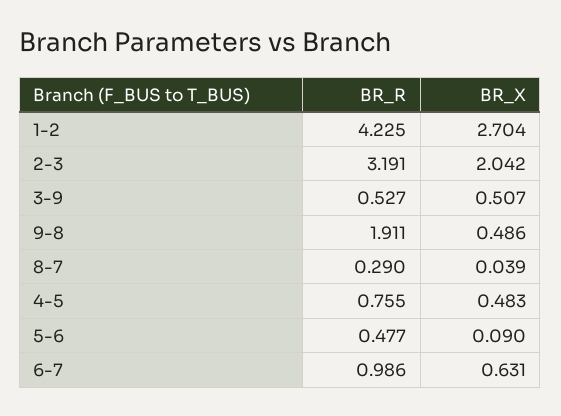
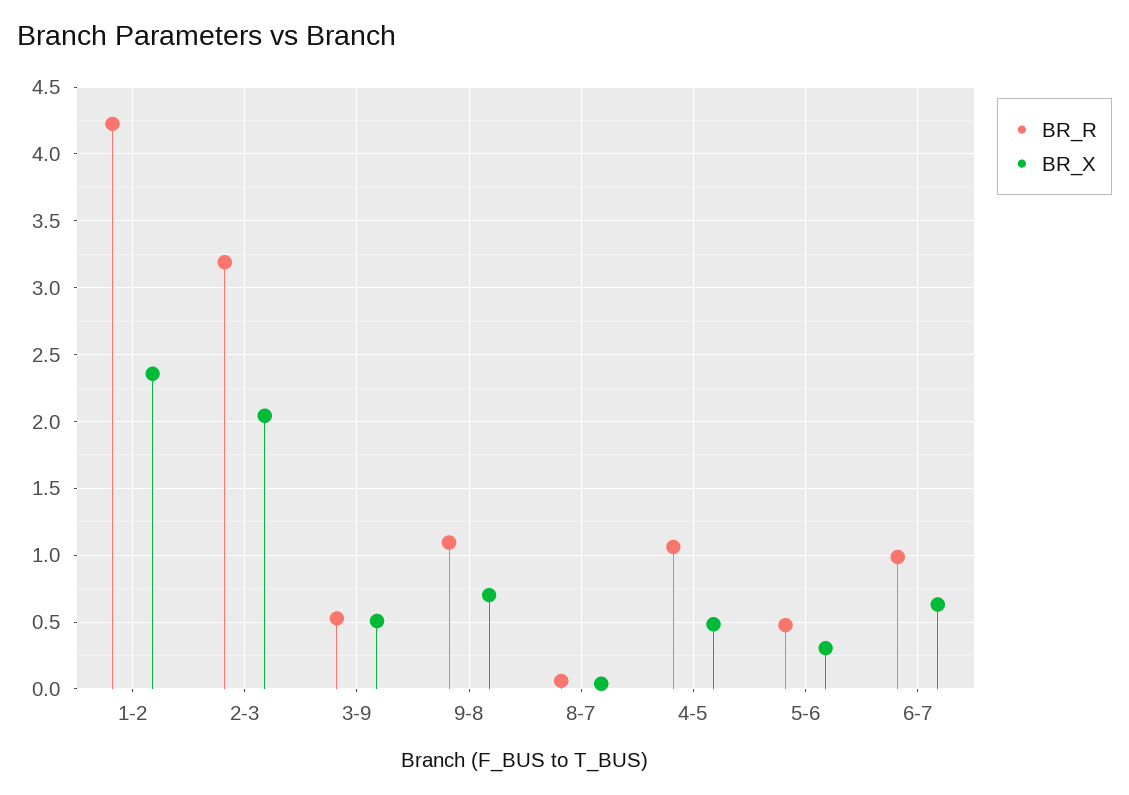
BR_X, 1-2: 2.704 -> 2.35
BR_R, 9-8: 1.911 -> 1.1
BR_X, 9-8: 0.486 -> 0.7
BR_R, 8-7: 0.29 -> 0.05
BR_R, 4-5: 0.755 -> 1.05
BR_X, 5-6: 0.09 -> 0.3

